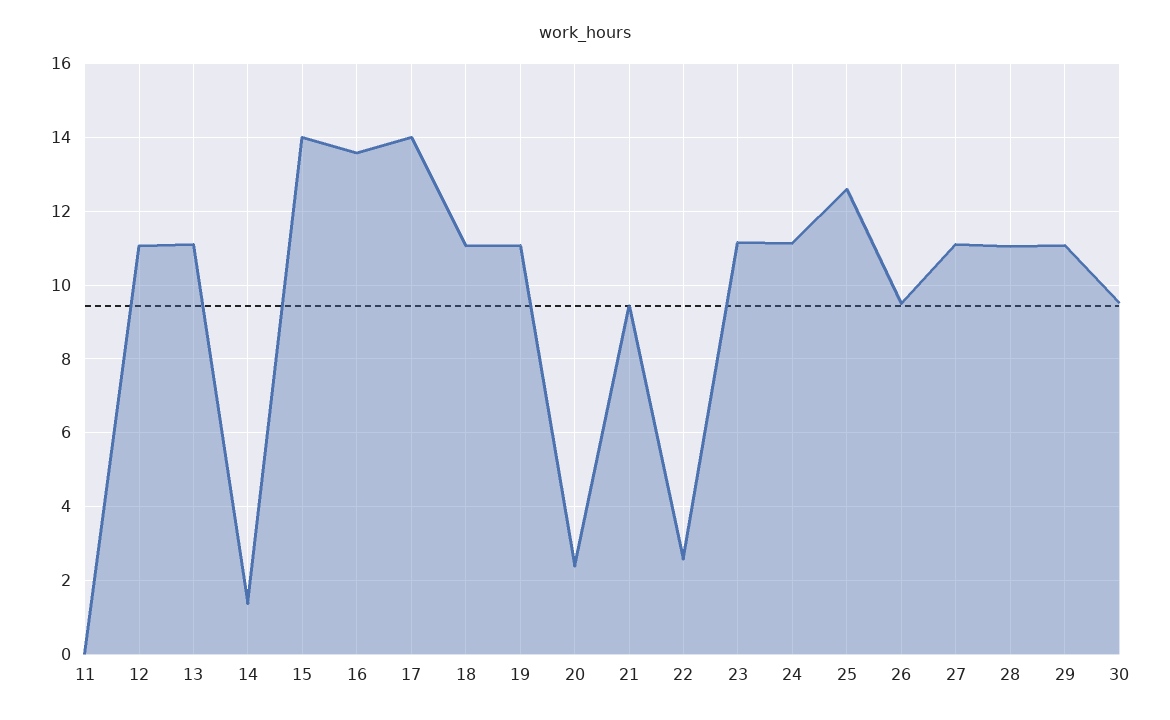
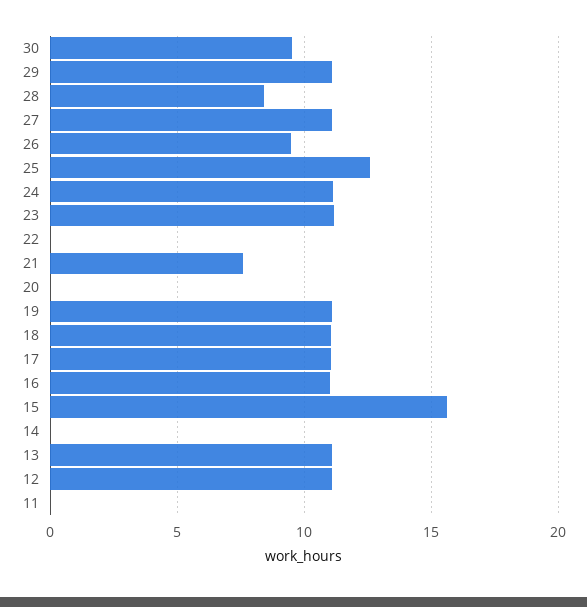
14: 1.4 -> 0
15: 14 -> 15.5
16: 13.6 -> 11
17: 14 -> 11
20: 2.4 -> 0
21: 9.4 -> 7.5
22: 2.6 -> 0
28: 11 -> 8.5

